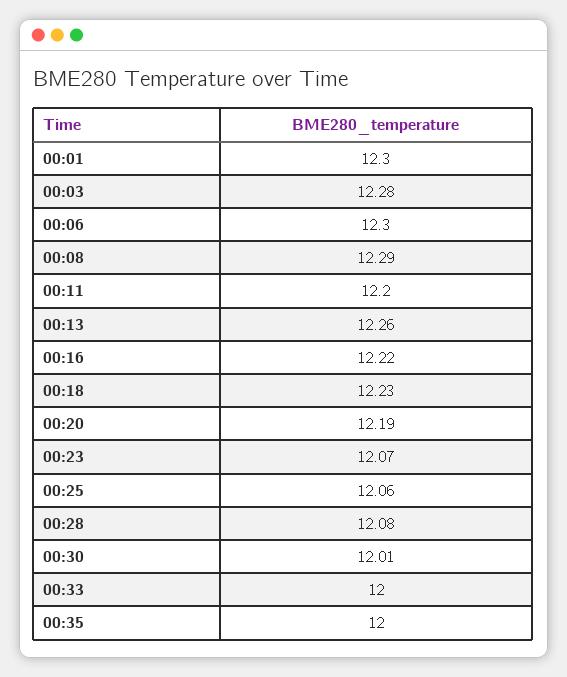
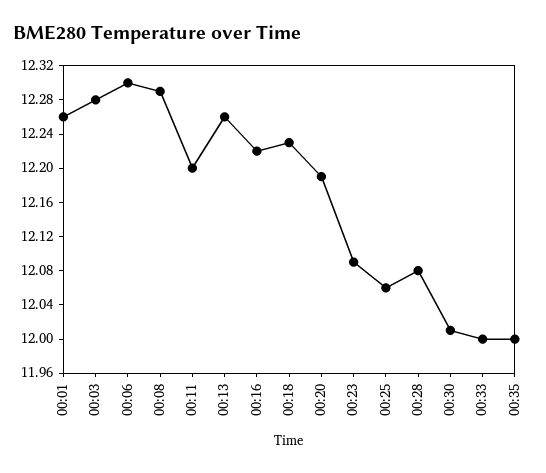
00:01: 12.3 -> 12.26
00:23: 12.07 -> 12.09

